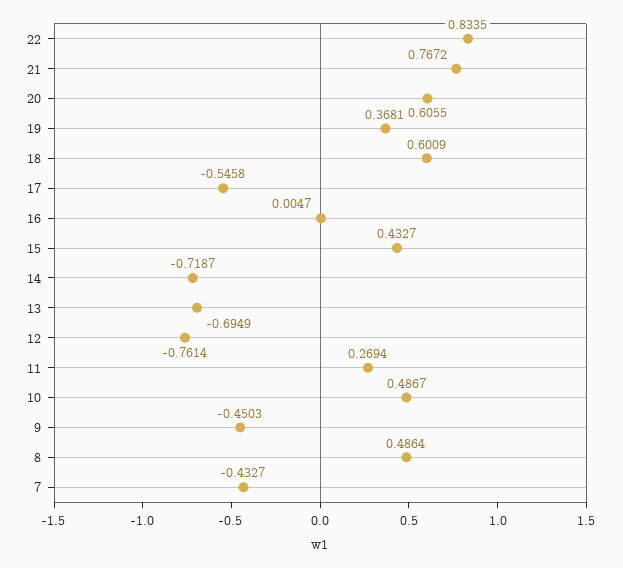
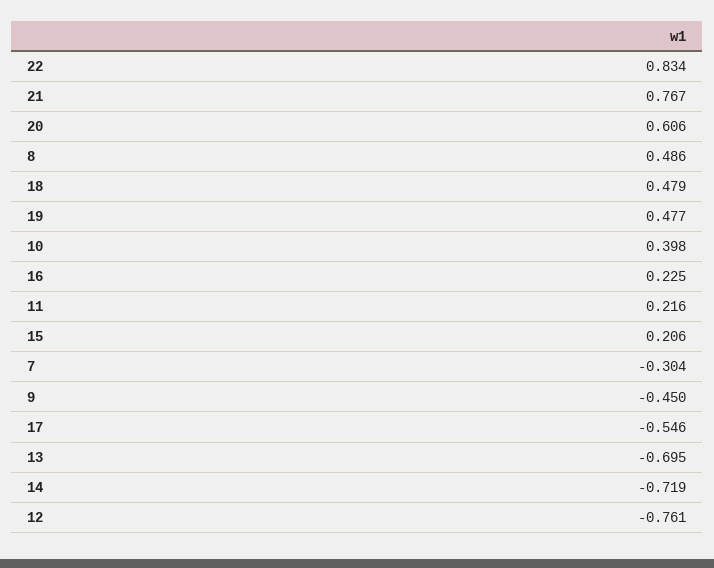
19: 0.3681 -> 0.477
18: 0.6009 -> 0.479
16: 0.0047 -> 0.225
15: 0.4327 -> 0.206
11: 0.2694 -> 0.216
10: 0.4867 -> 0.398
7: -0.4327 -> -0.304

